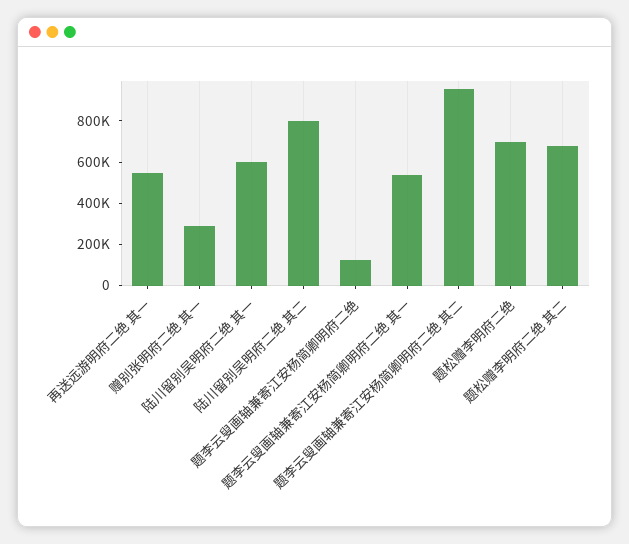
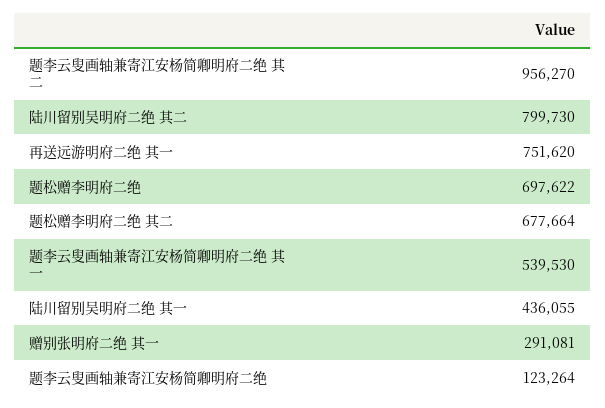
再送远游明府二绝 其一: 550000 -> 751620
陆川留别吴明府二绝 其一: 600000 -> 436055

